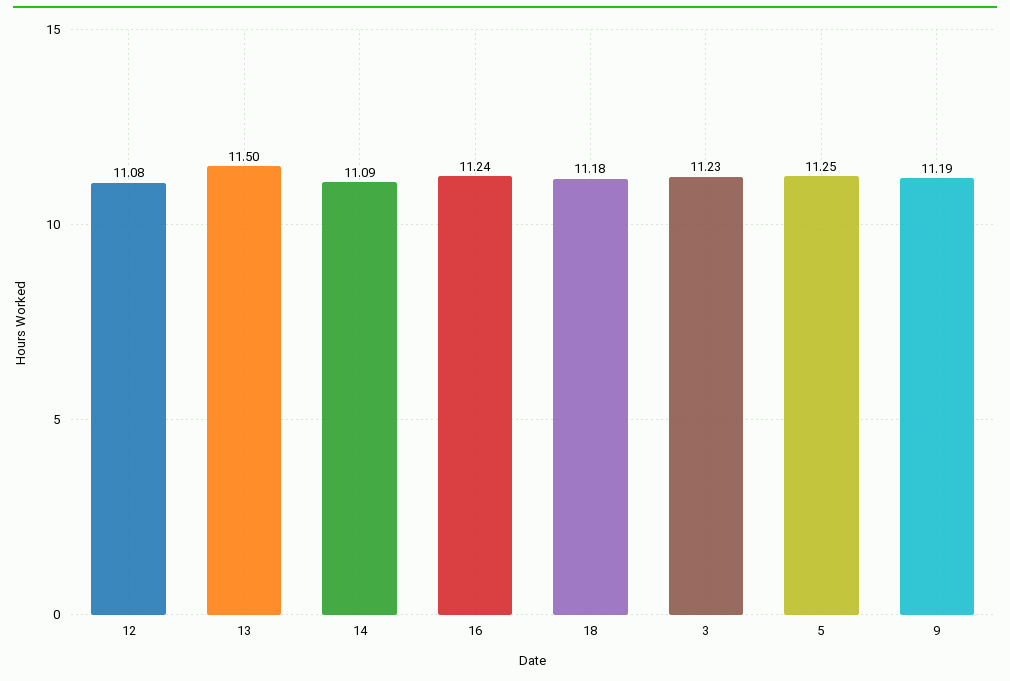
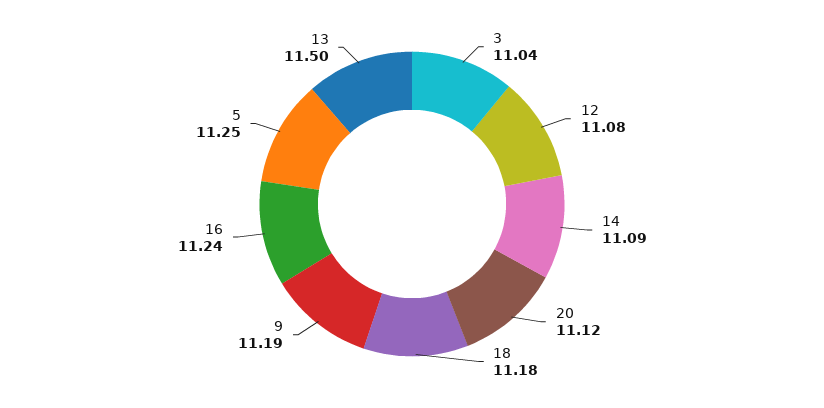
3: 11.23 -> 11.04
20: none -> 11.12

